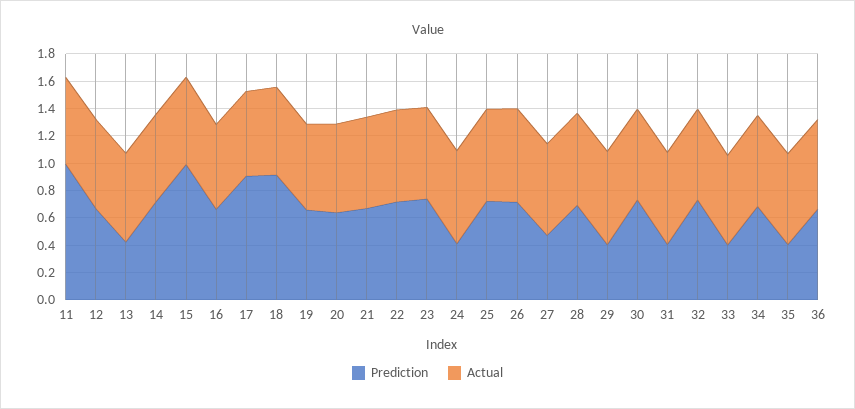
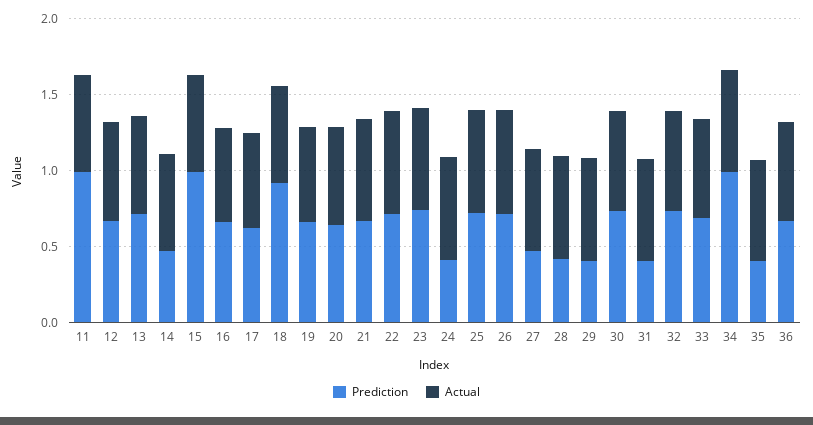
Prediction, 13: 0.4 -> 0.7
Prediction, 14: 0.7 -> 0.5
Prediction, 17: 0.9 -> 0.6
Prediction, 28: 0.7 -> 0.4
Prediction, 33: 0.4 -> 0.7
Prediction, 34: 0.7 -> 1

